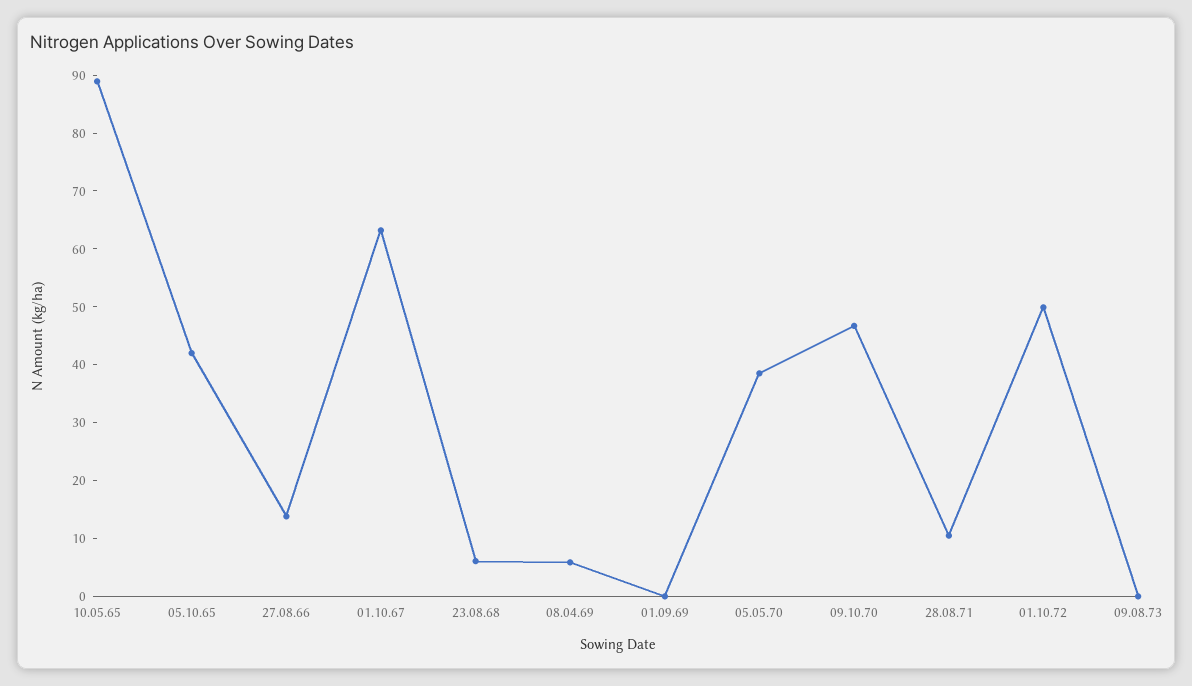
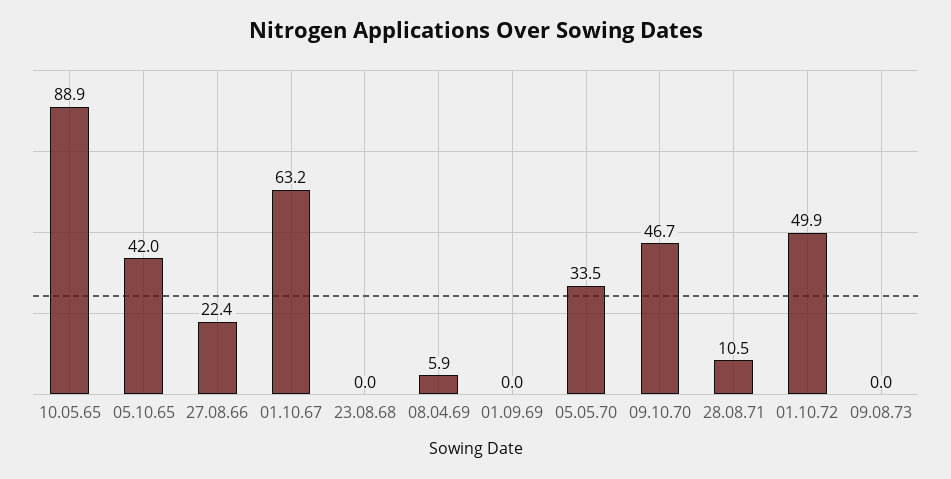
27.08.66: 14 -> 22.4
23.08.68: 6 -> 0
05.05.70: 38 -> 33.5

